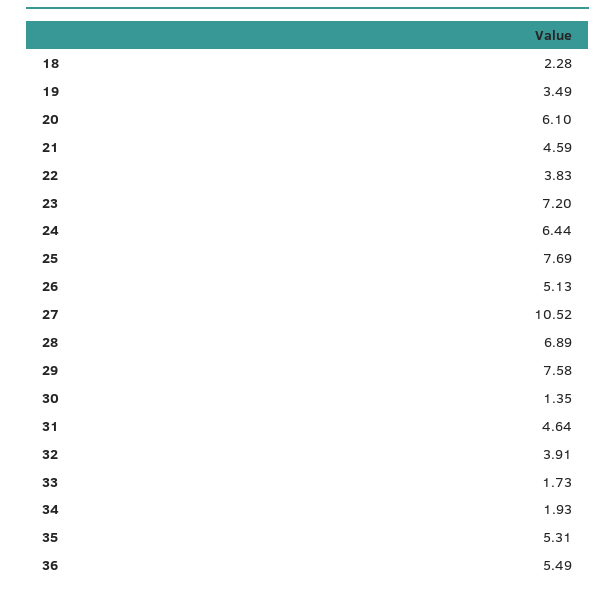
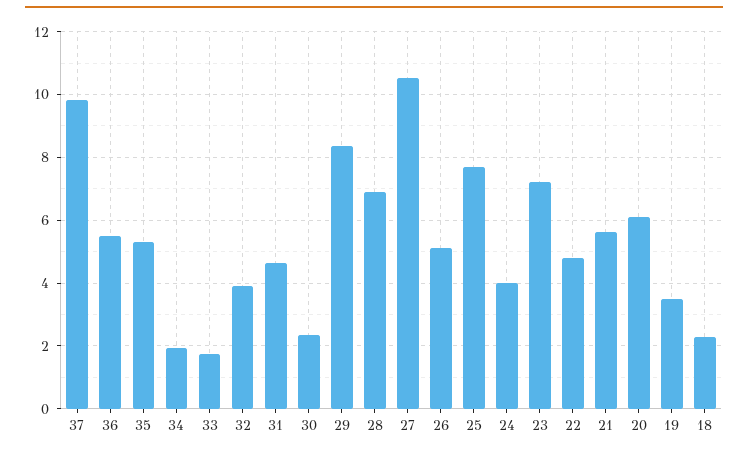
21: 4.59 -> 5.6
22: 3.83 -> 4.8
24: 6.44 -> 4
29: 7.58 -> 8.4
30: 1.35 -> 2.4
37: none -> 9.8

